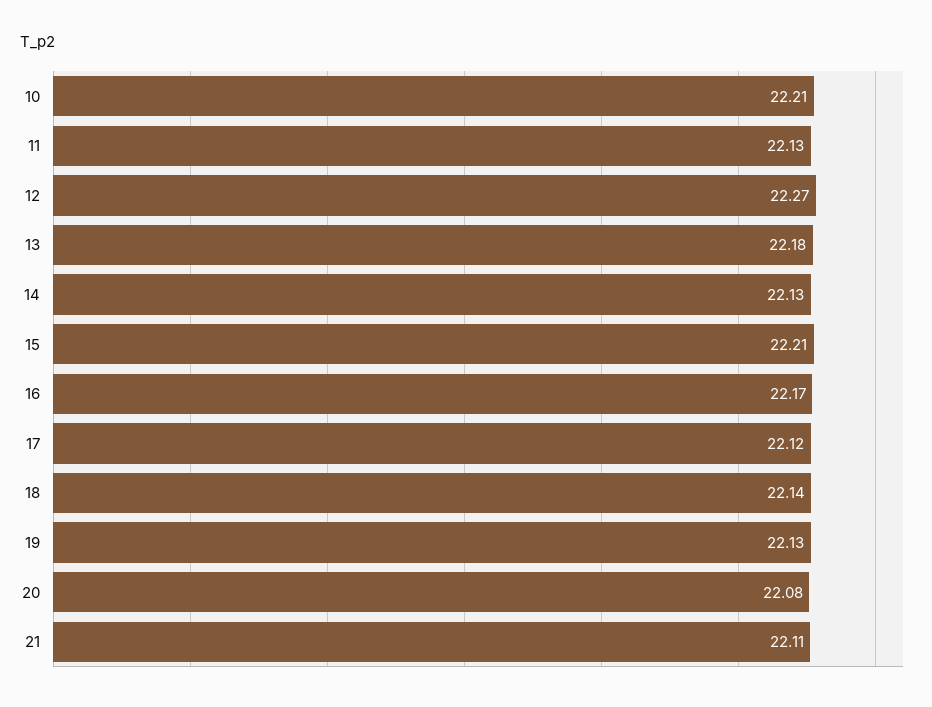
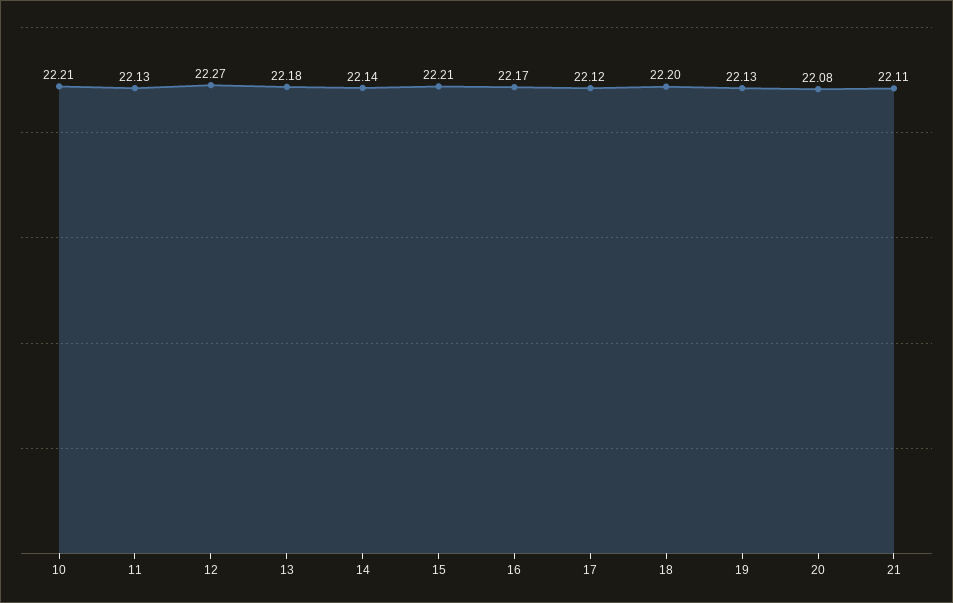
14: 22.13 -> 22.14
18: 22.14 -> 22.2

